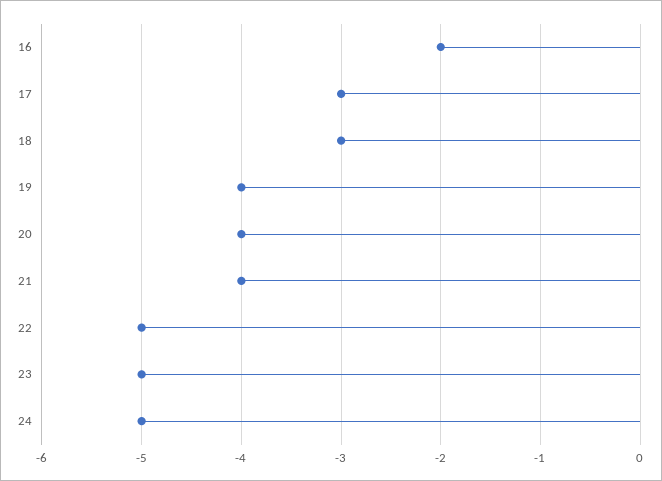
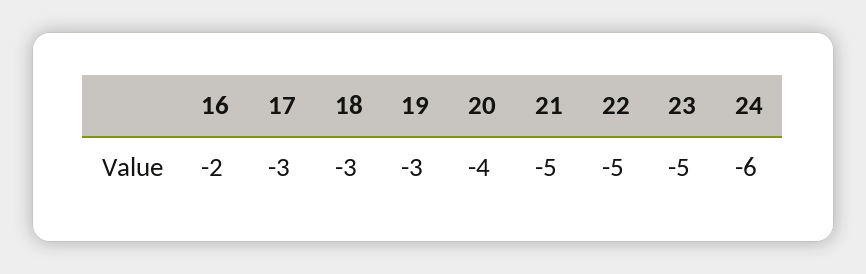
19: -4 -> -3
21: -4 -> -5
24: -5 -> -6

